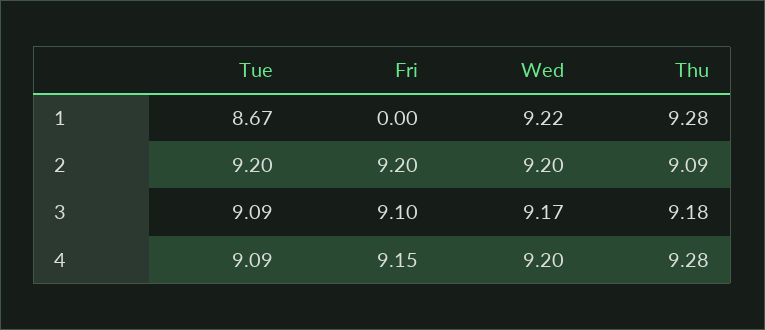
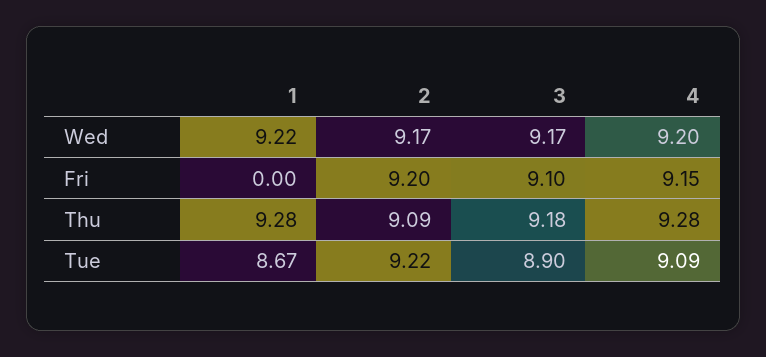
Tue, 2: 9.2 -> 9.22
Wed, 2: 9.2 -> 9.17
Tue, 3: 9.09 -> 8.9

